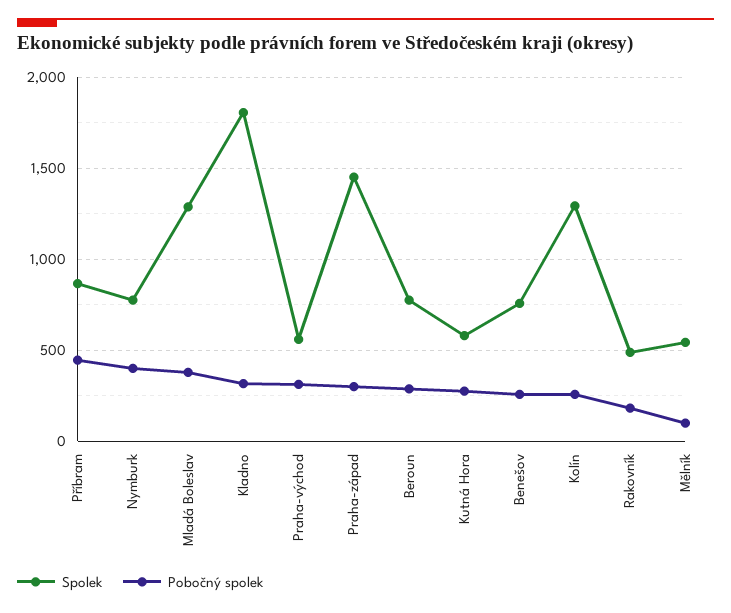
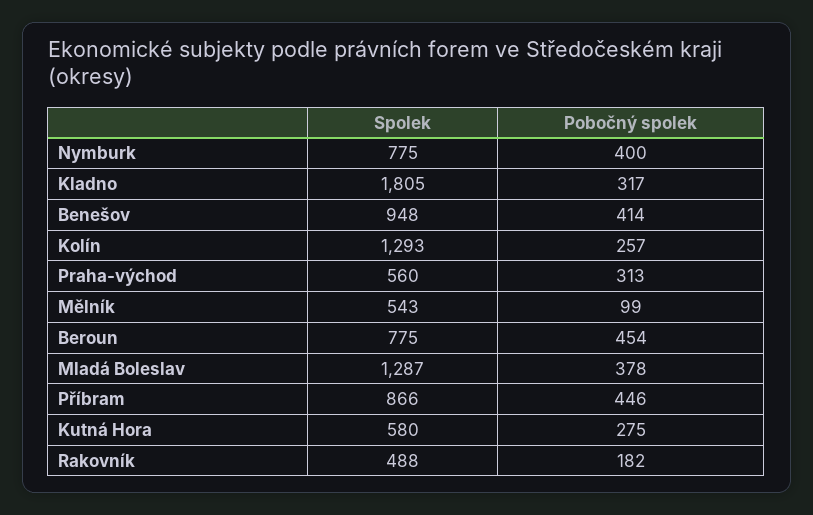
Spolek, Praha-západ: 1450 -> none
Pobočný spolek, Praha-západ: 300 -> none
Pobočný spolek, Beroun: 300 -> 454
Spolek, Benešov: 750 -> 948
Pobočný spolek, Benešov: 250 -> 414

